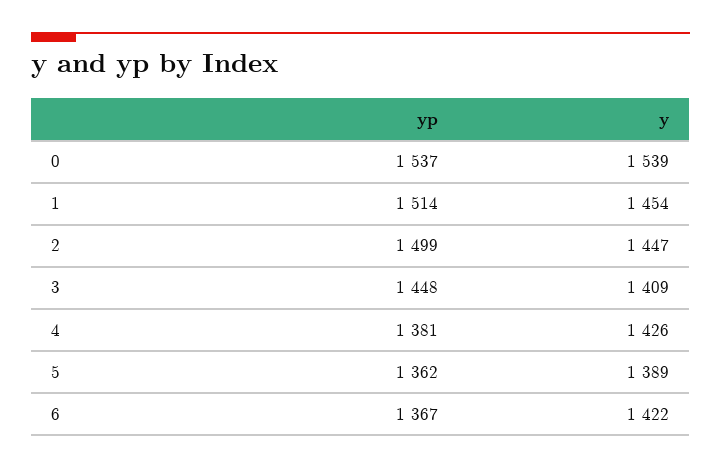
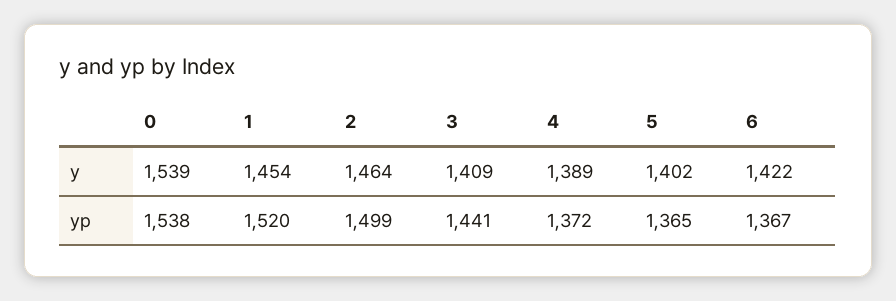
yp, 0: 1537 -> 1538
yp, 1: 1514 -> 1520
y, 2: 1447 -> 1464
yp, 3: 1448 -> 1441
yp, 4: 1381 -> 1372
y, 4: 1426 -> 1389
yp, 5: 1362 -> 1365
y, 5: 1389 -> 1402

